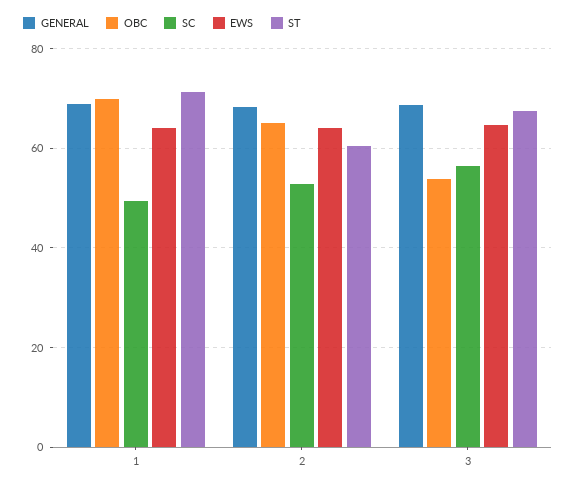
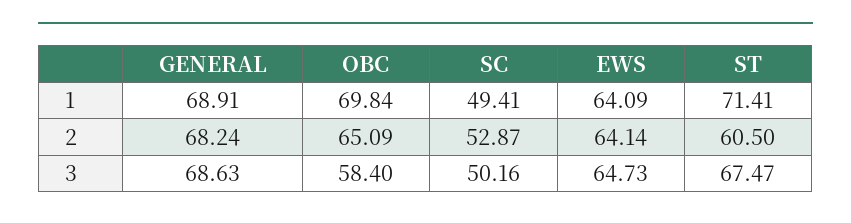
OBC, 3: 54 -> 58.4
SC, 3: 56 -> 50.16

